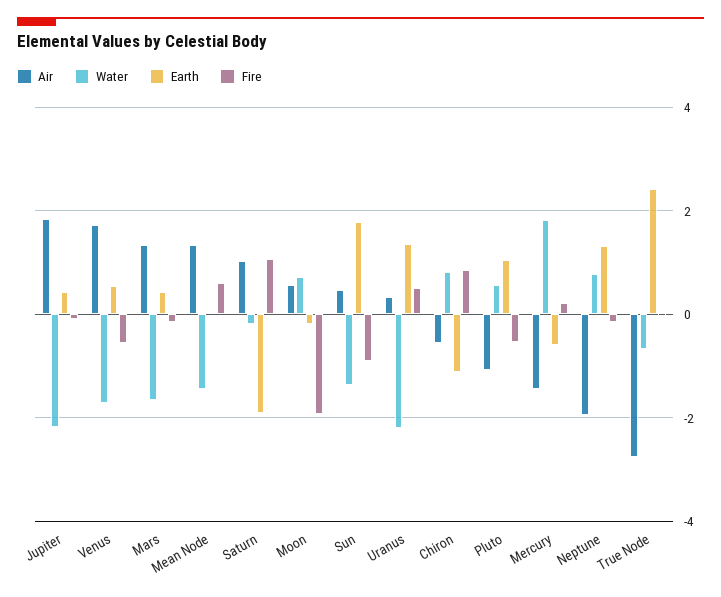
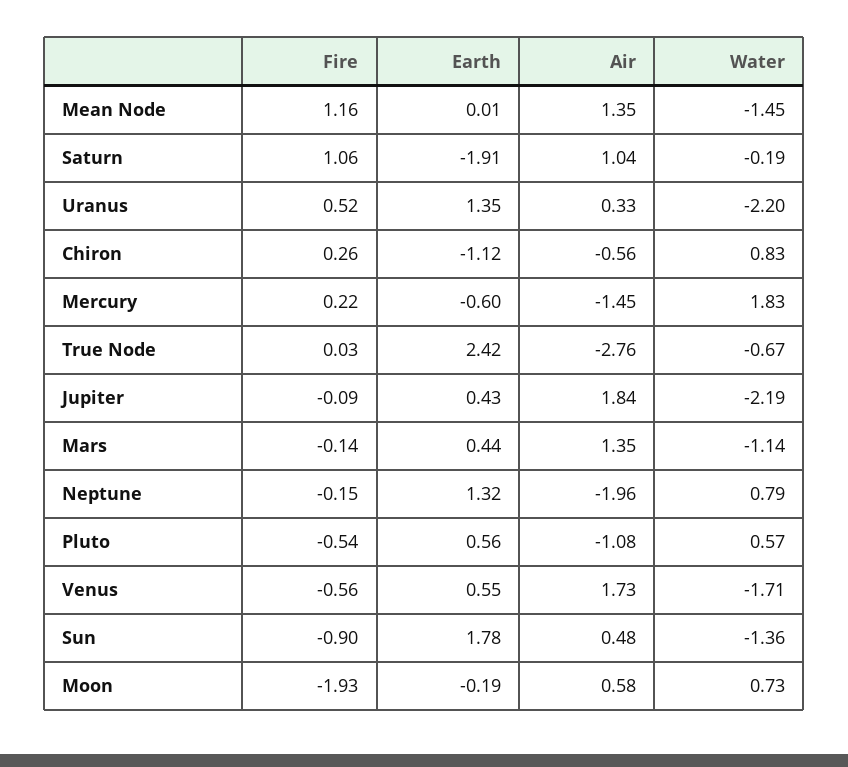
Water, Mars: -1.6 -> -1.14
Fire, Mean Node: 0.6 -> 1.16
Fire, Chiron: 0.8 -> 0.26
Earth, Pluto: 1 -> 0.56

